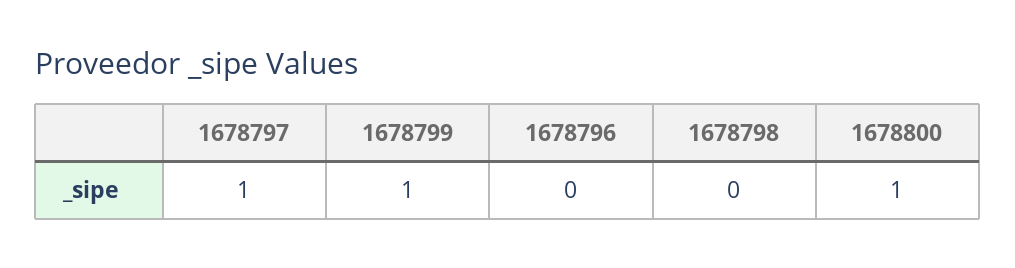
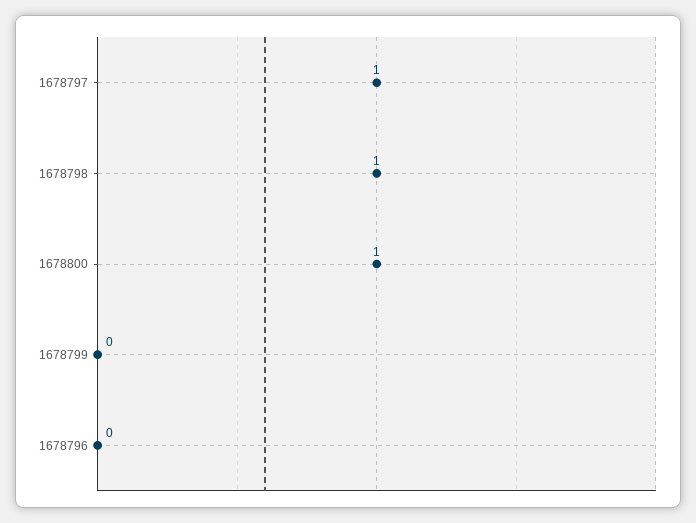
1678799: 1 -> 0
1678798: 0 -> 1

